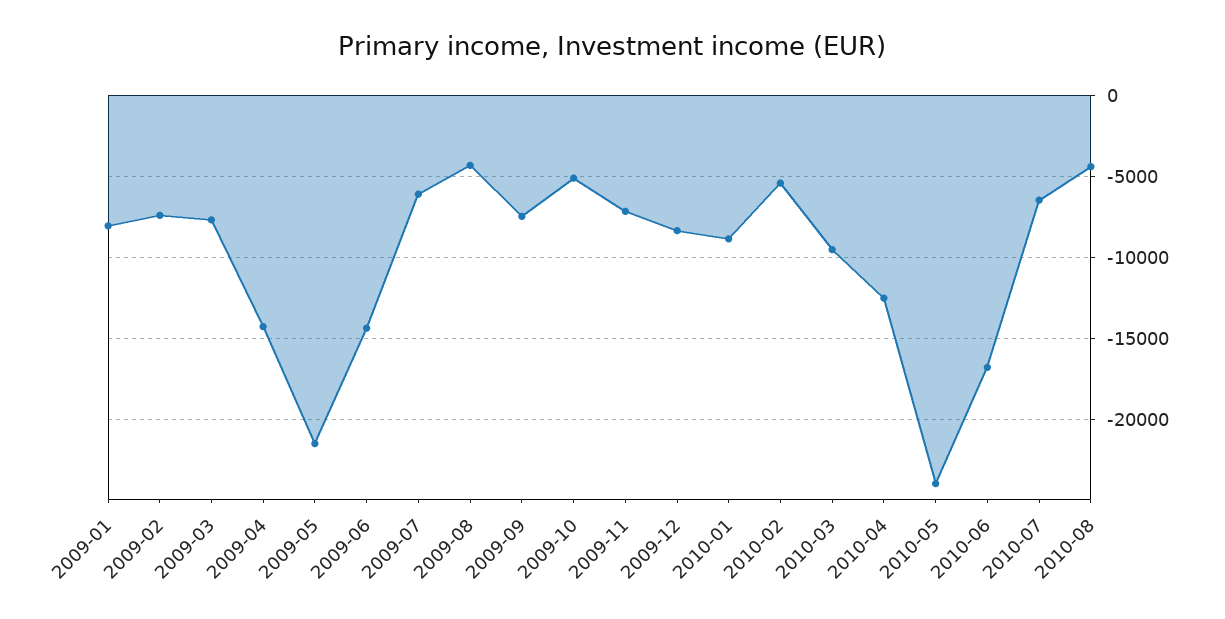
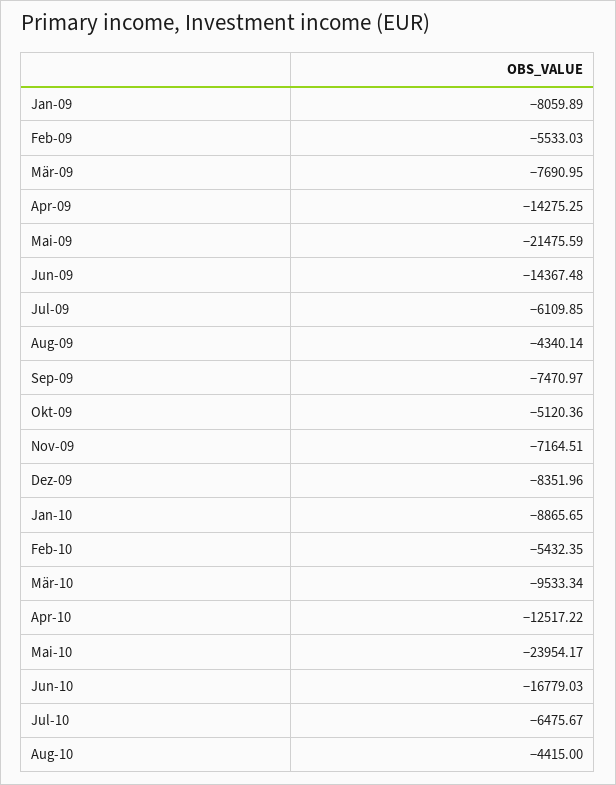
2009-02: -7500 -> -5533.03

